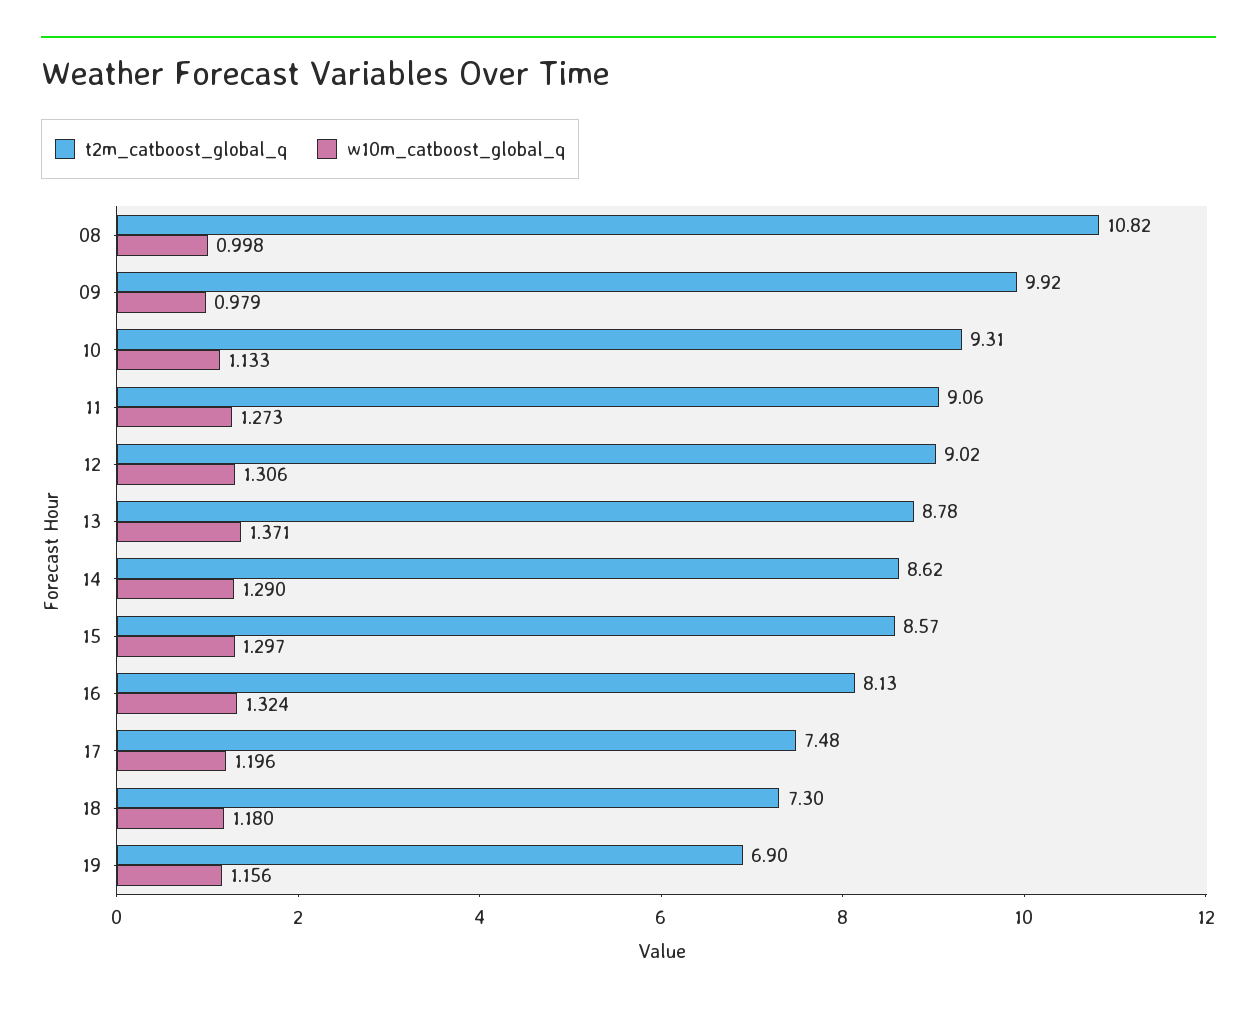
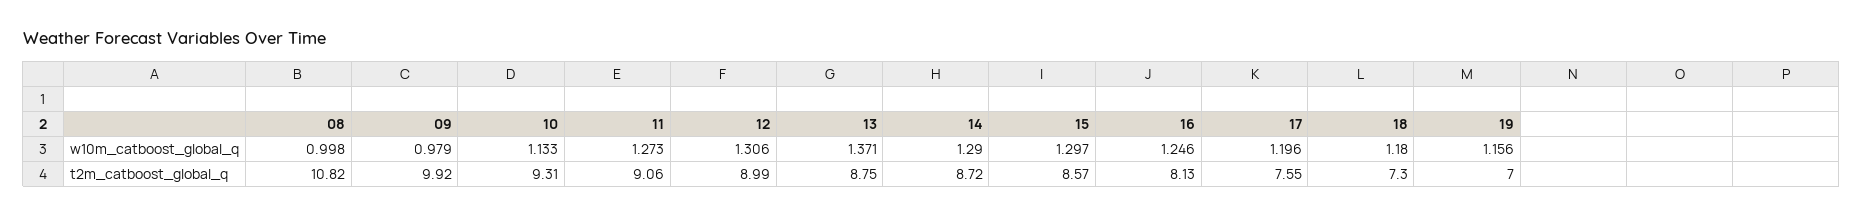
t2m_catboost_global_q, 12: 9.02 -> 8.99
t2m_catboost_global_q, 13: 8.78 -> 8.75
t2m_catboost_global_q, 14: 8.62 -> 8.72
w10m_catboost_global_q, 16: 1.324 -> 1.246
t2m_catboost_global_q, 17: 7.48 -> 7.55
t2m_catboost_global_q, 19: 6.9 -> 7

